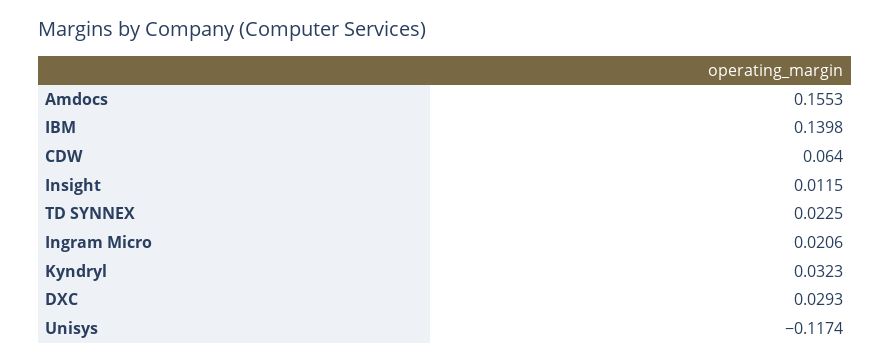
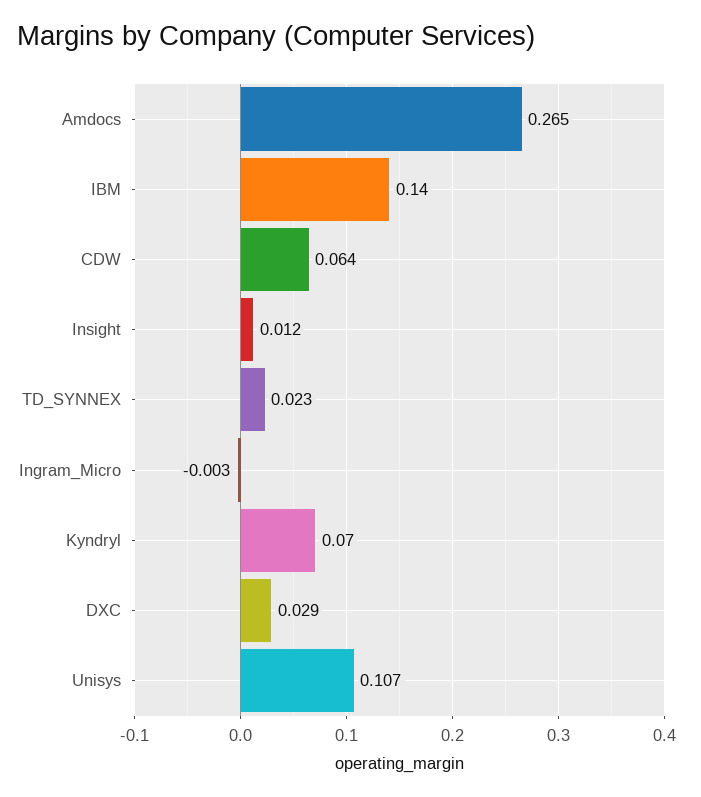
Amdocs: 0.1553 -> 0.265
Ingram Micro: 0.0206 -> -0.003
Kyndryl: 0.0323 -> 0.07
Unisys: -0.1174 -> 0.107

